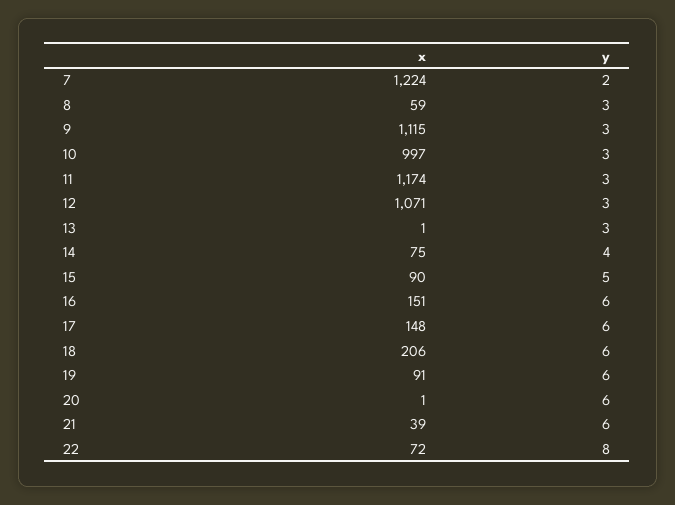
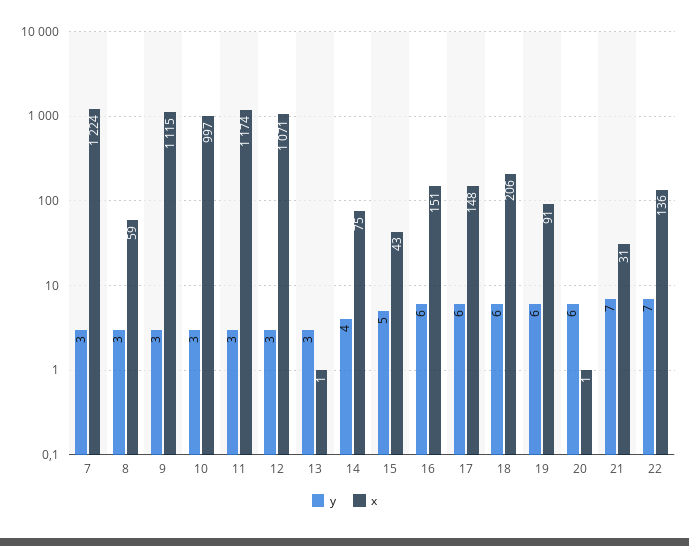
y, 7: 2 -> 3
x, 15: 90 -> 43
x, 21: 39 -> 31
y, 21: 6 -> 7
x, 22: 72 -> 136
y, 22: 8 -> 7

